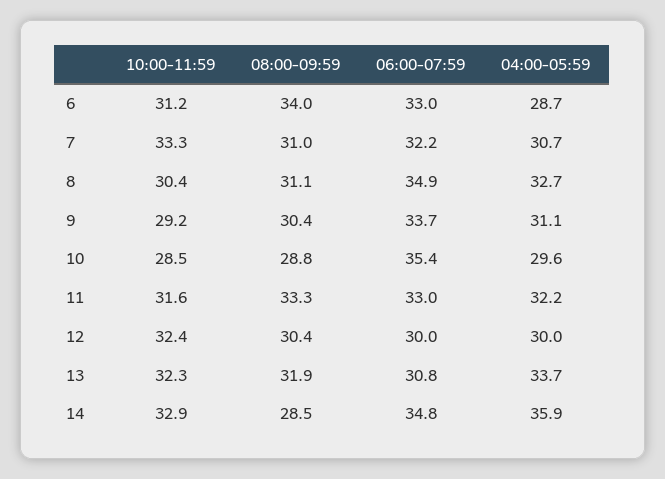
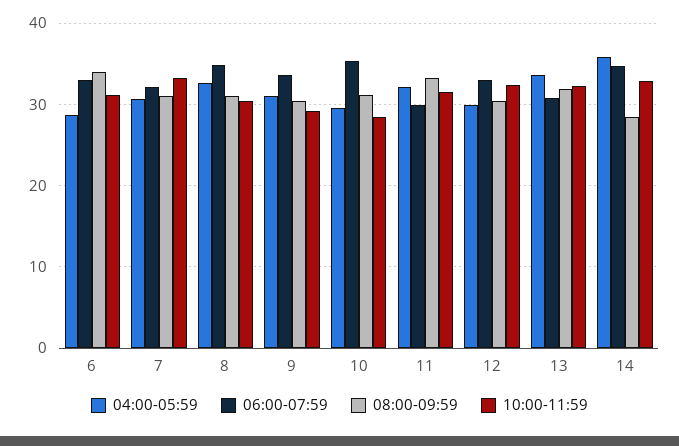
08:00-09:59, 10: 28.8 -> 31
06:00-07:59, 11: 33 -> 30
06:00-07:59, 12: 30 -> 33

